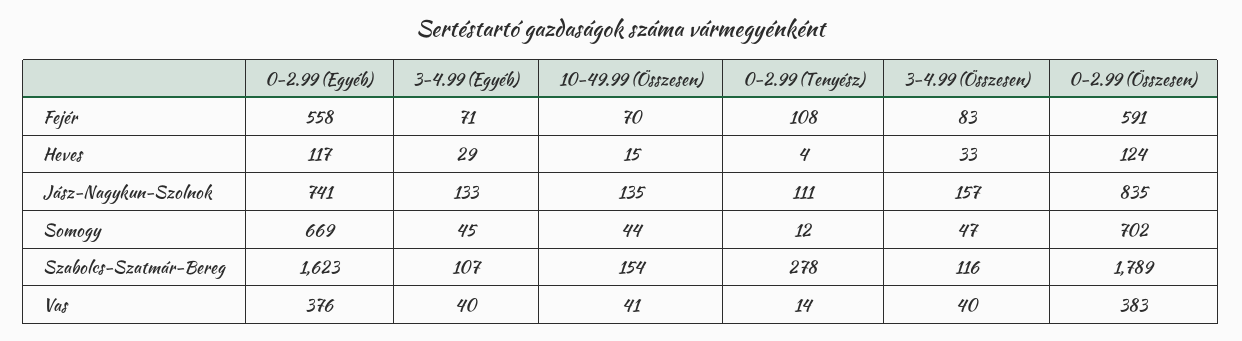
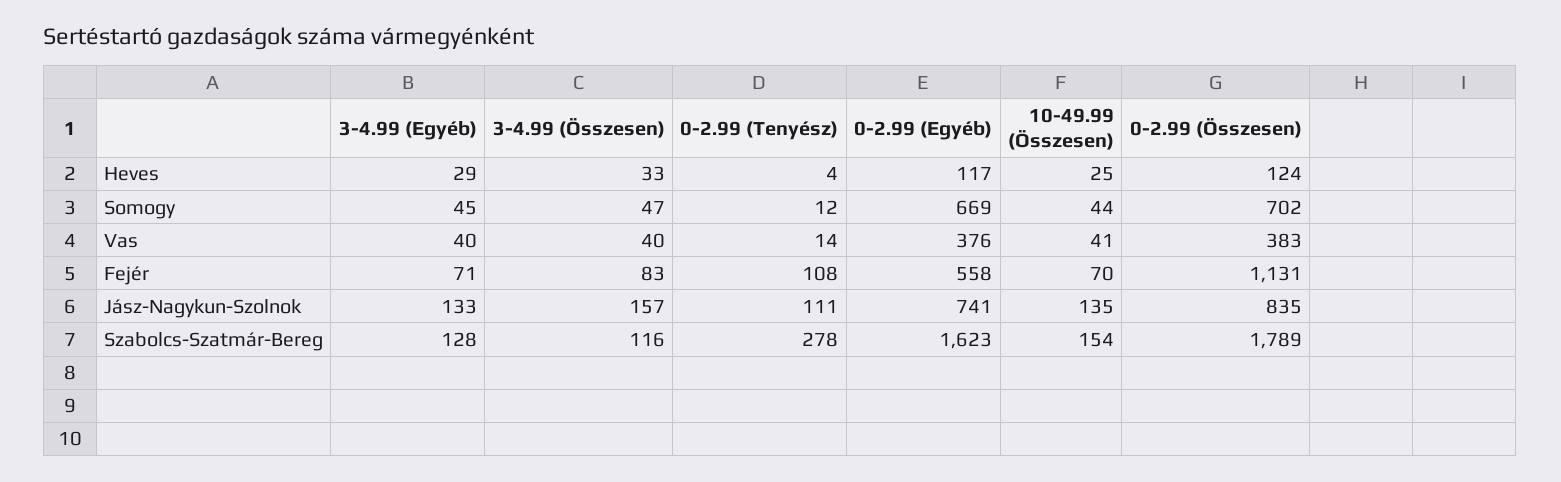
0-2.99 (Összesen), Fejér: 591 -> 1131
10-49.99 (Összesen), Heves: 15 -> 25
3-4.99 (Egyéb), Szabolcs-Szatmár-Bereg: 107 -> 128

